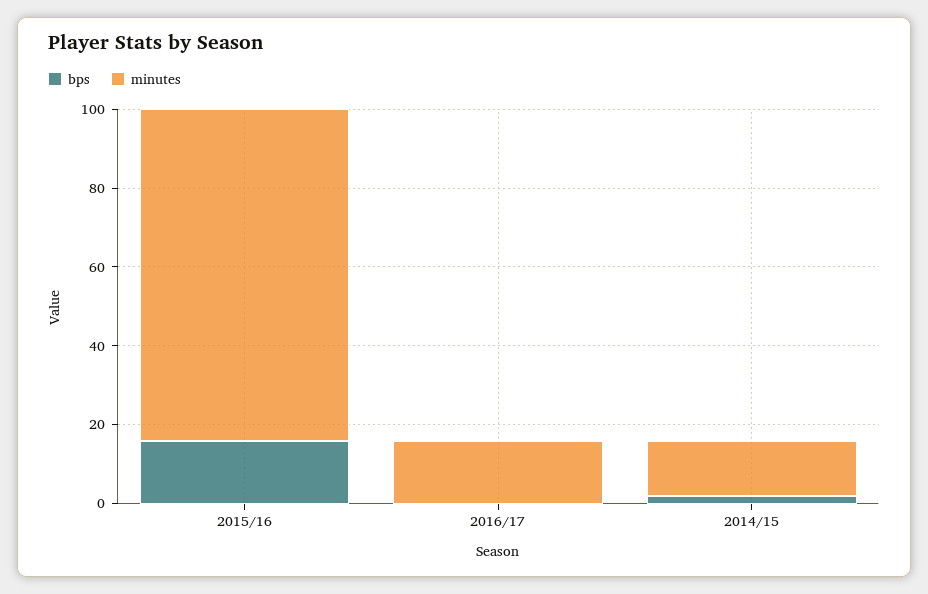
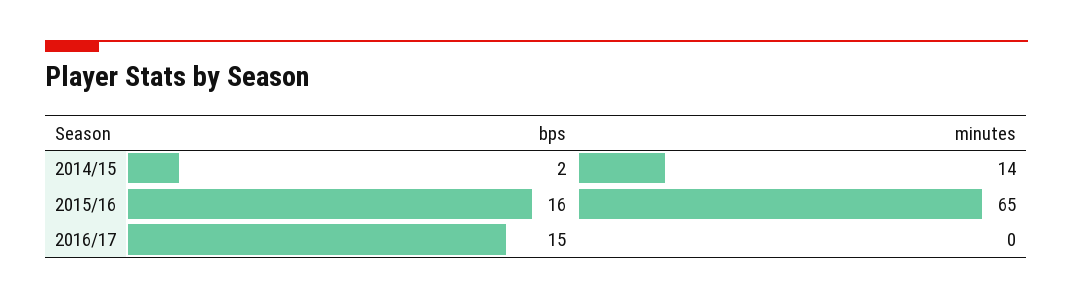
minutes, 2015/16: 85 -> 65
bps, 2016/17: 0 -> 15
minutes, 2016/17: 15 -> 0

